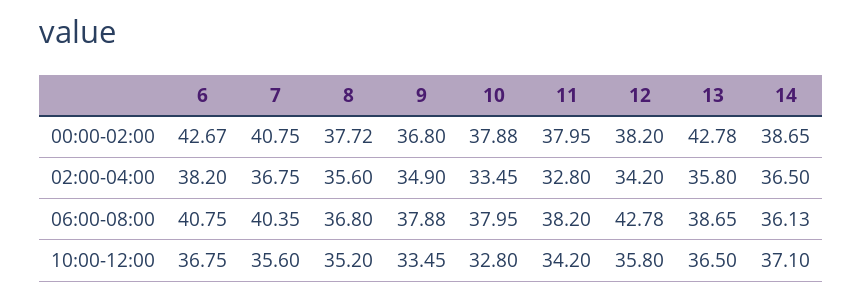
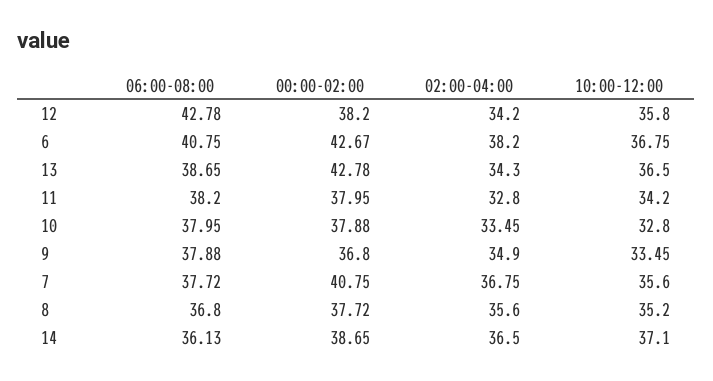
13, 02:00-04:00: 35.8 -> 34.3
7, 06:00-08:00: 40.35 -> 37.72

